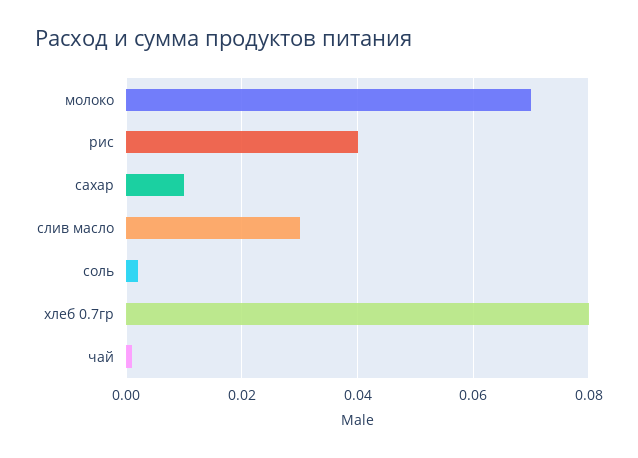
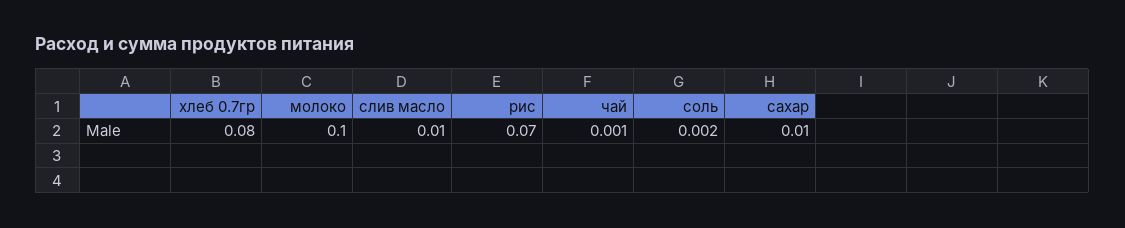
молоко: 0.07 -> 0.1
рис: 0.04 -> 0.07
слив масло: 0.03 -> 0.01

